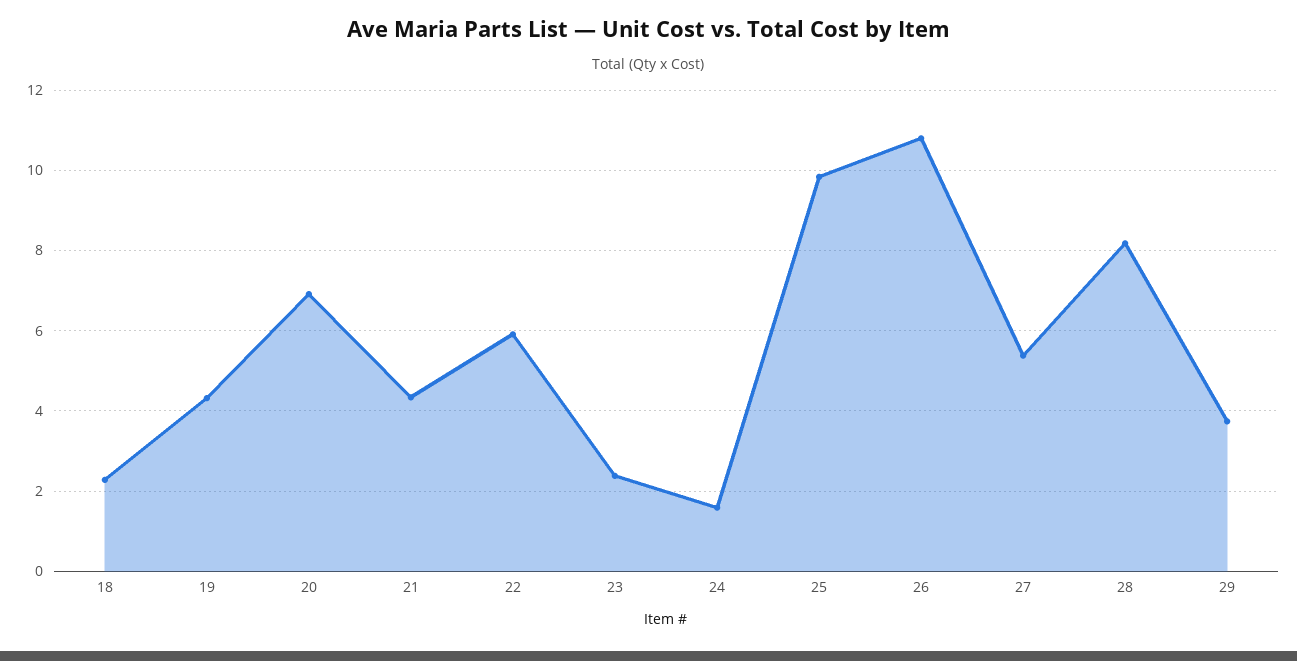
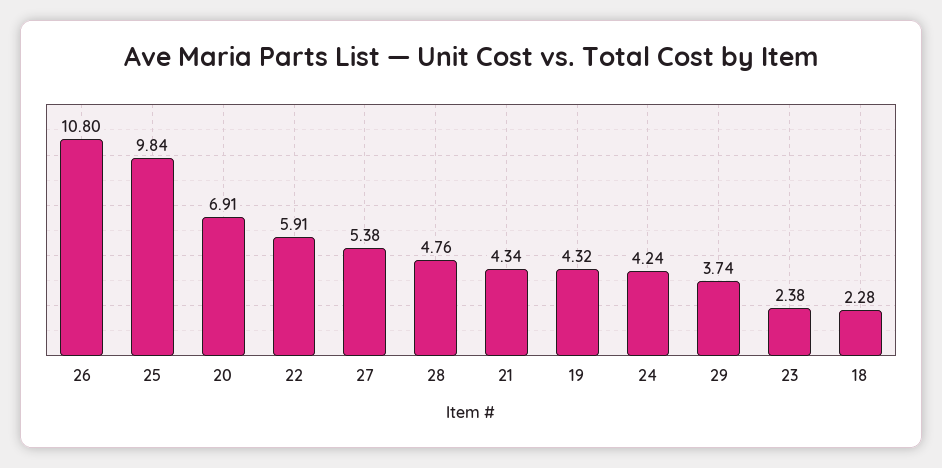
24: 1.6 -> 4.24
28: 8.2 -> 4.76

